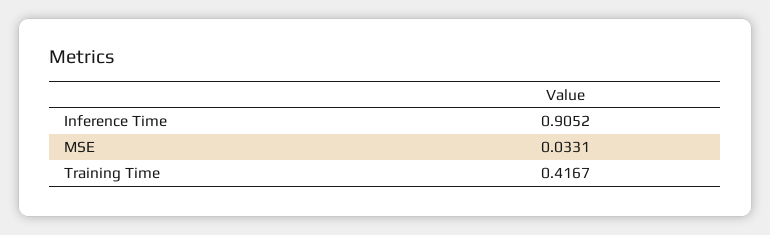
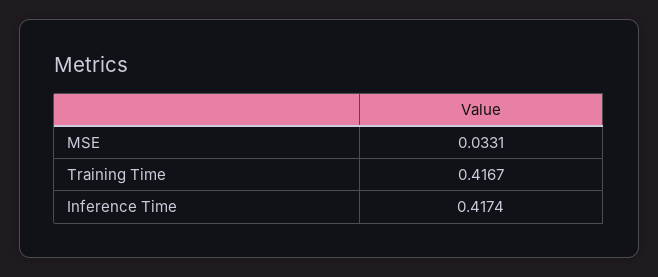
Inference Time: 0.9052 -> 0.4174

